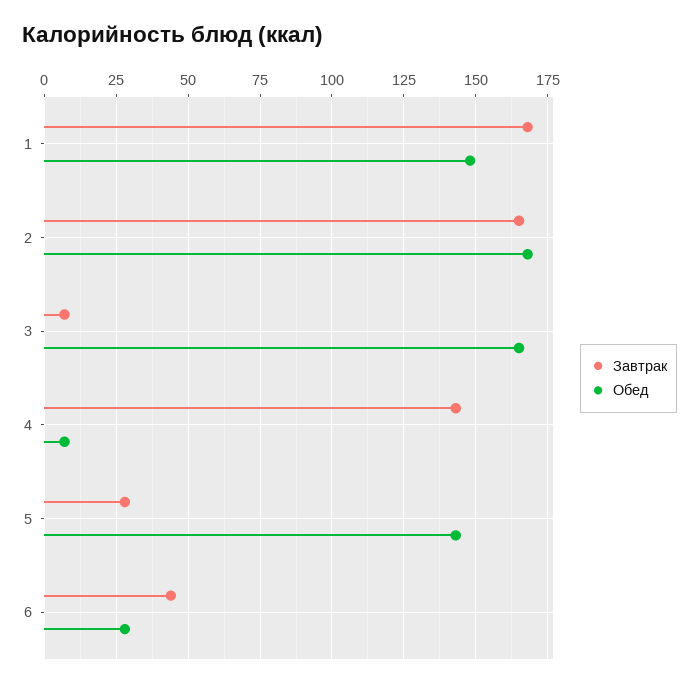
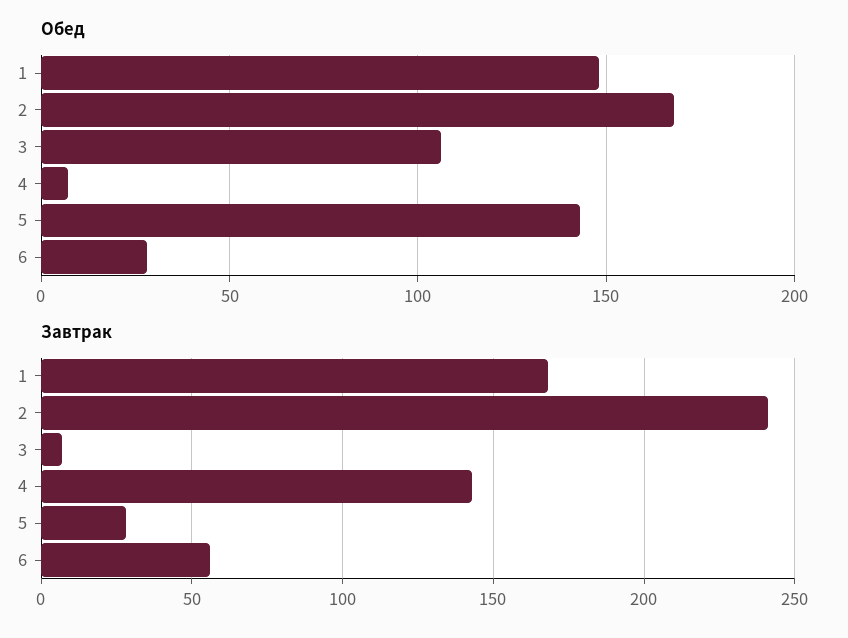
Завтрак, 2: 165 -> 240
Обед, 3: 165 -> 105
Завтрак, 6: 45 -> 55

